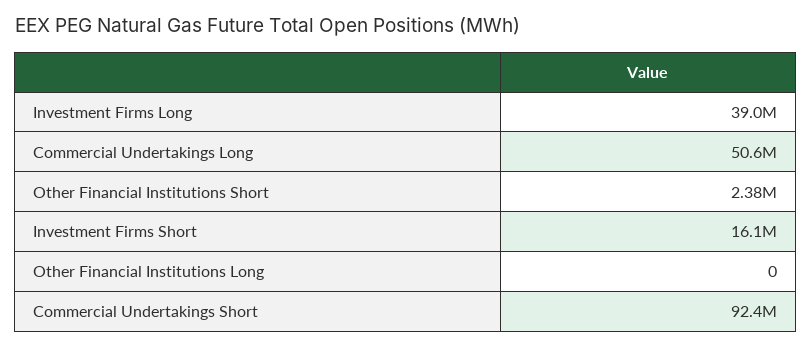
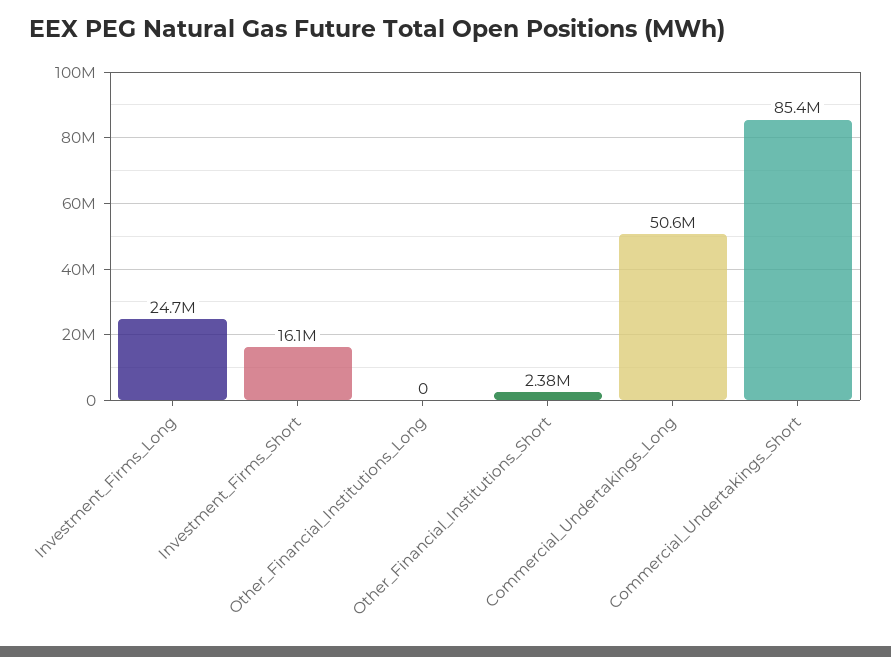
Investment Firms Long: 39000000 -> 24700000
Commercial Undertakings Short: 92400000 -> 85400000

